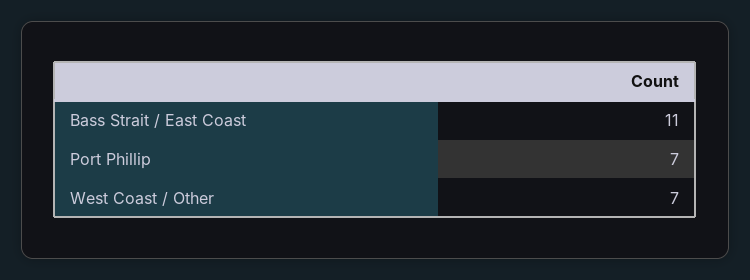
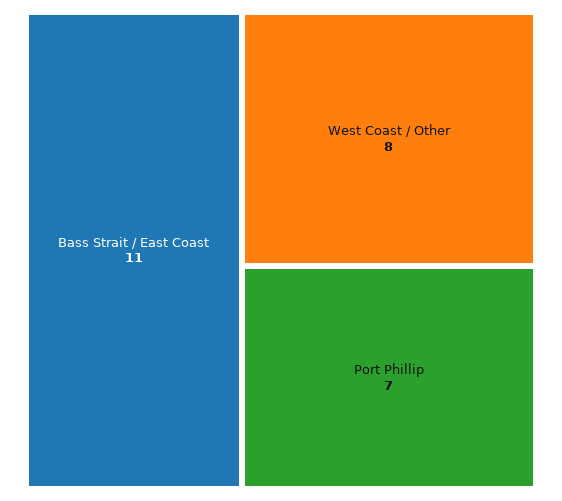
West Coast / Other: 7 -> 8

